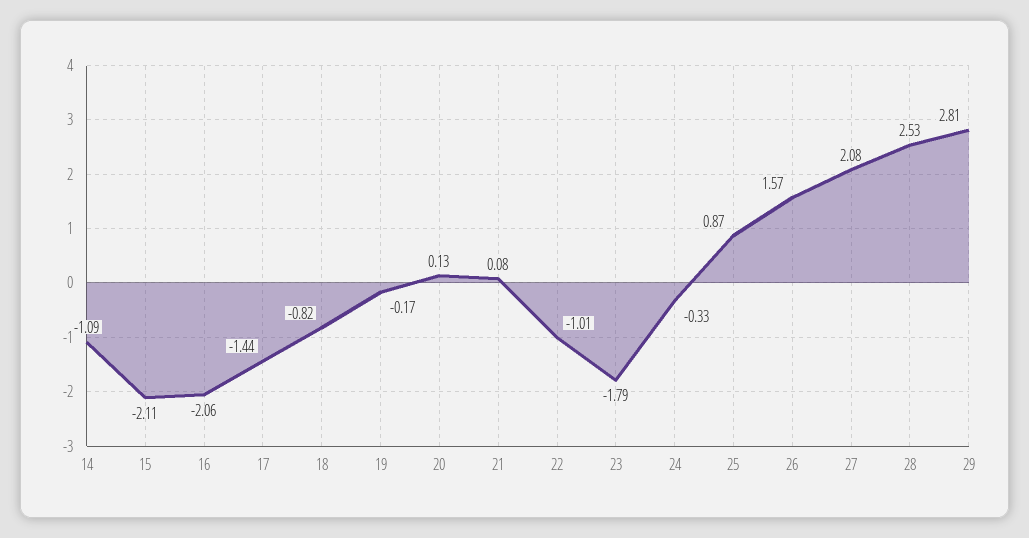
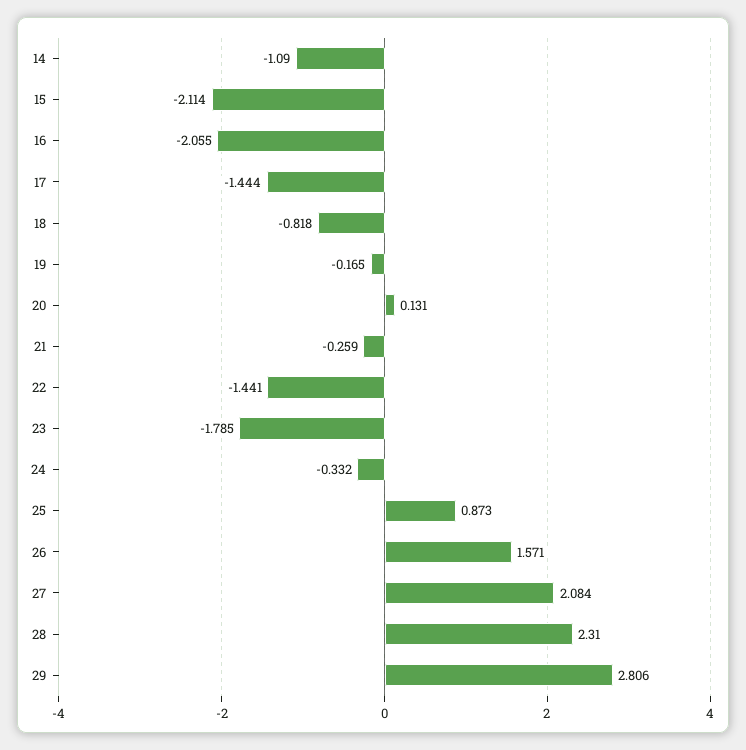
21: 0.08 -> -0.259
22: -1.01 -> -1.441
28: 2.53 -> 2.31

